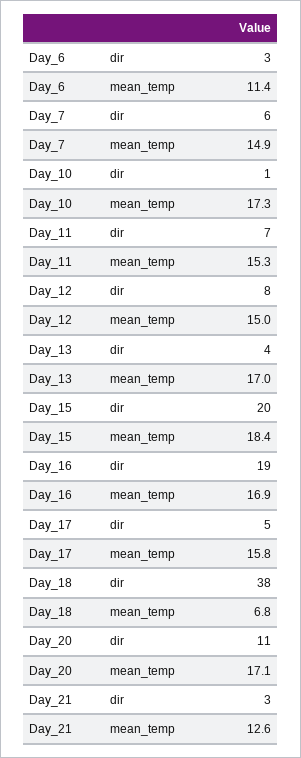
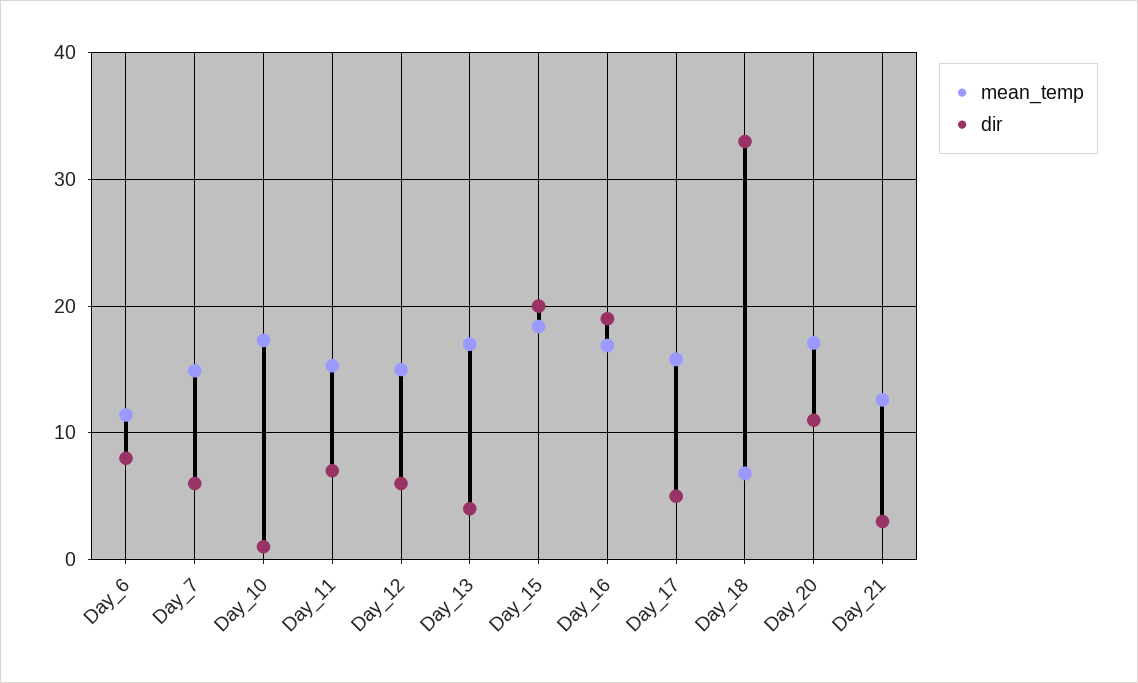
dir, Day_6: 3 -> 8
dir, Day_12: 8 -> 6
dir, Day_18: 38 -> 33

